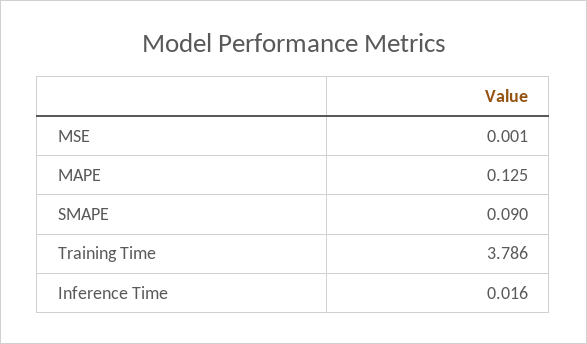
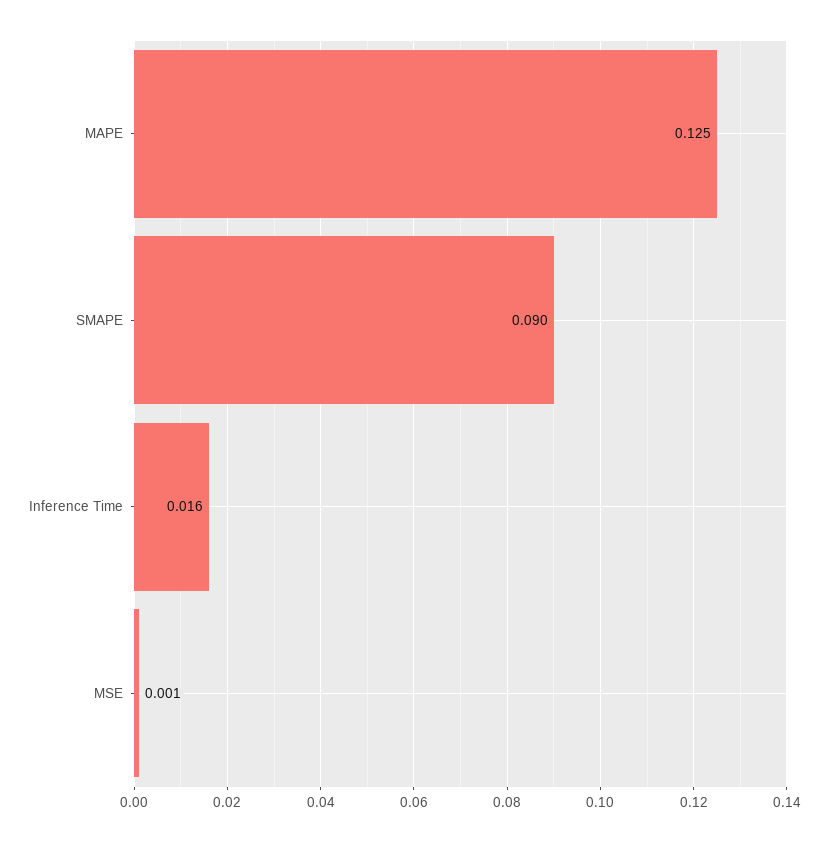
Training Time: 3.786 -> none

